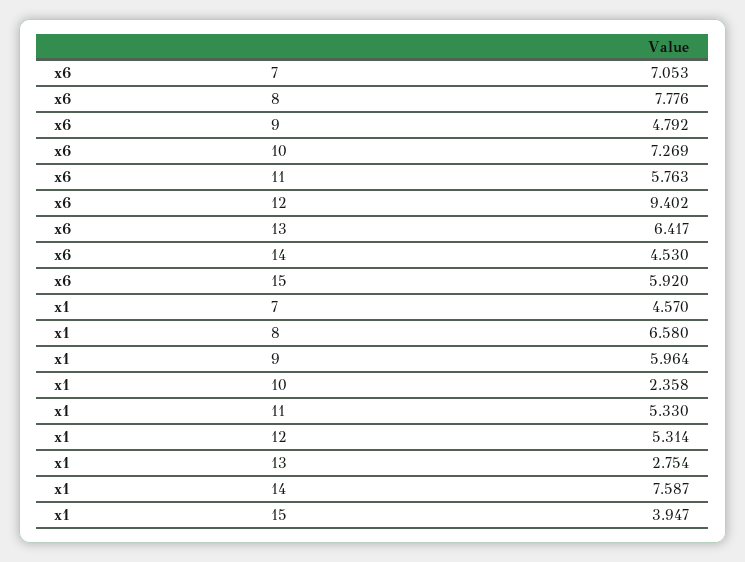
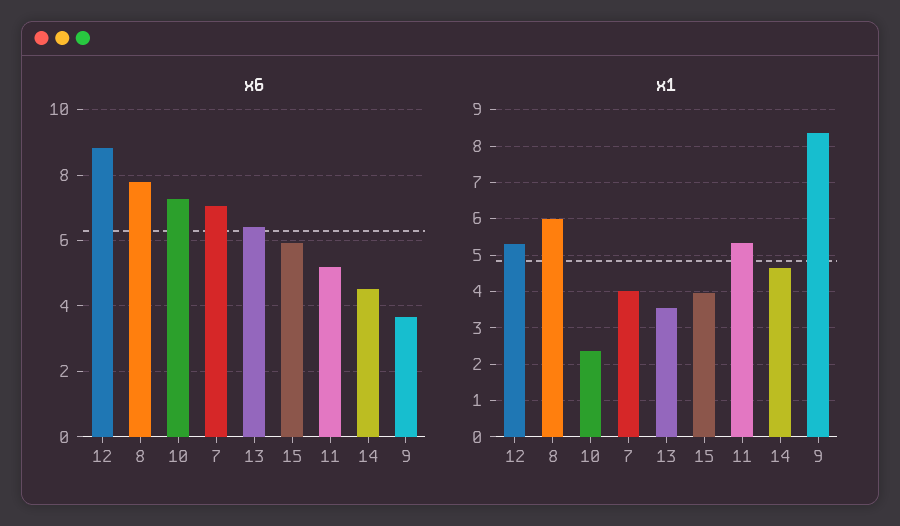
x6, 9: 4.792 -> 3.6
x6, 11: 5.763 -> 5.2
x6, 12: 9.402 -> 8.8
x1, 7: 4.57 -> 4
x1, 8: 6.58 -> 6
x1, 9: 5.964 -> 8.4
x1, 13: 2.754 -> 3.6
x1, 14: 7.587 -> 4.6

